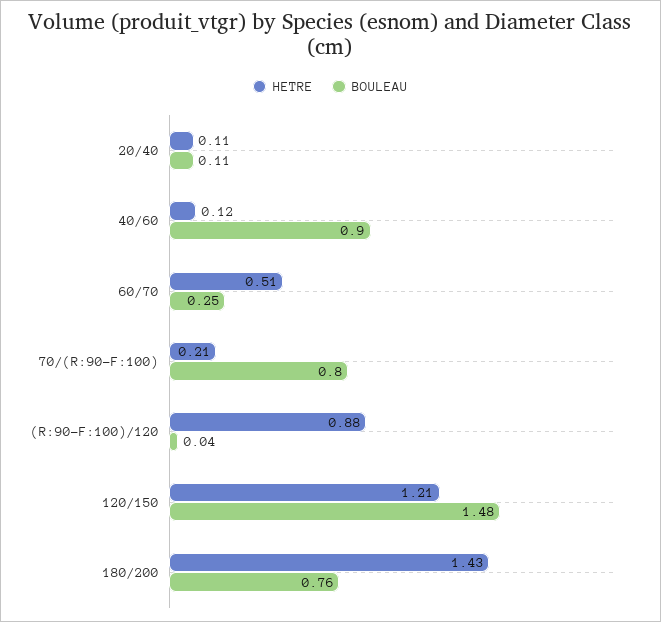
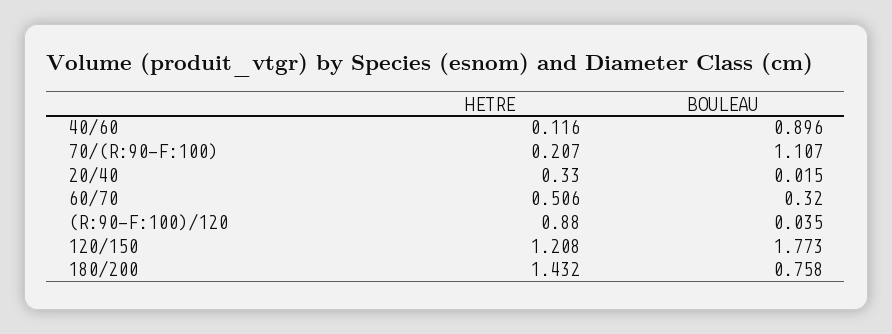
HETRE, 20/40: 0.11 -> 0.33
BOULEAU, 20/40: 0.11 -> 0.015
BOULEAU, 60/70: 0.25 -> 0.32
BOULEAU, 70/(R:90-F:100): 0.8 -> 1.107
BOULEAU, 120/150: 1.48 -> 1.773

